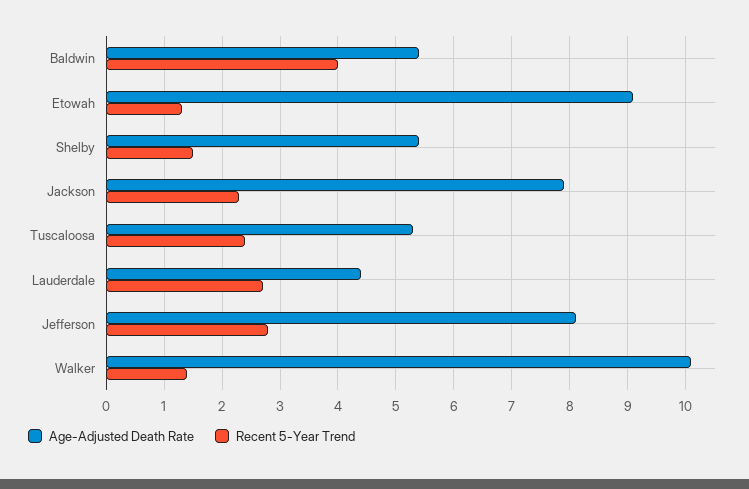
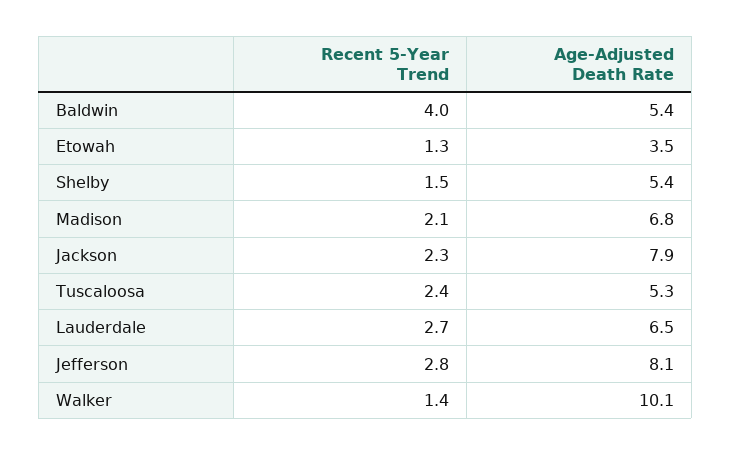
Age-Adjusted Death Rate, Etowah: 9 -> 3.5
Age-Adjusted Death Rate, Lauderdale: 4.5 -> 6.5
Recent 5-Year Trend, Madison: none -> 2.1
Age-Adjusted Death Rate, Madison: none -> 6.8

